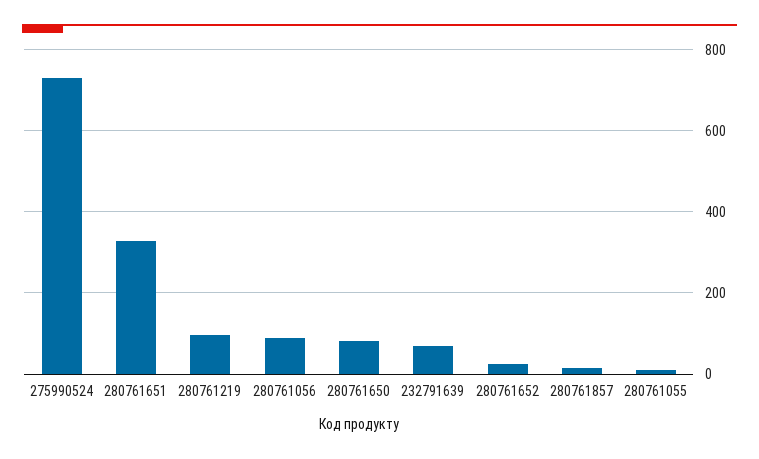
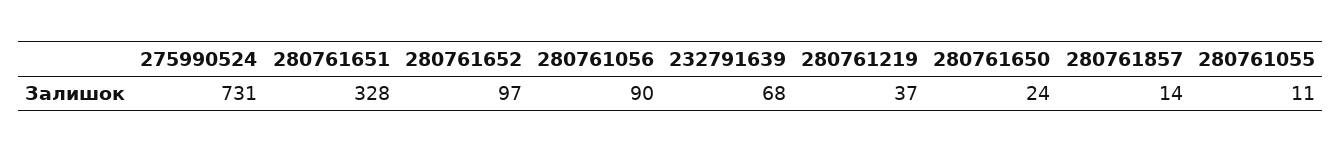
280761219: 100 -> 37
280761650: 80 -> 24
280761652: 20 -> 97

